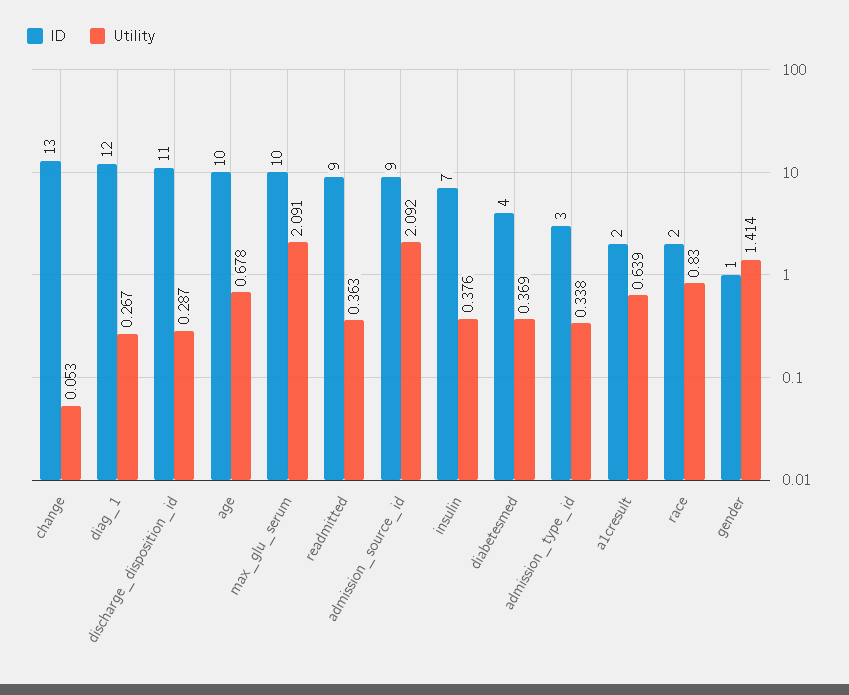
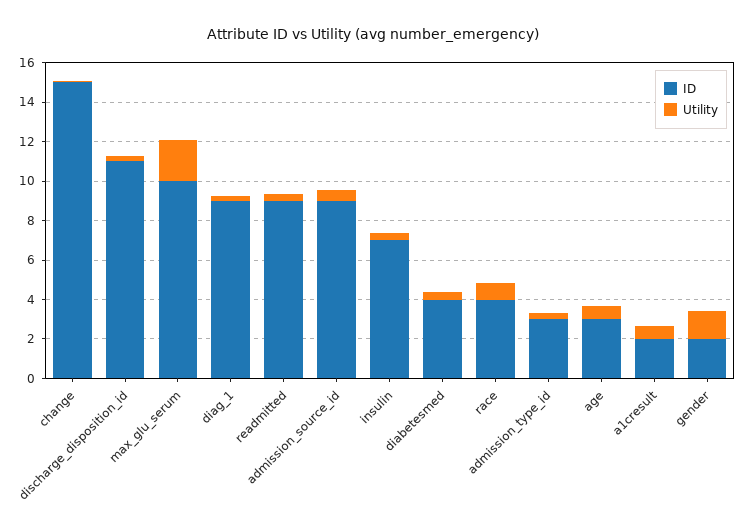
ID, change: 13 -> 15
ID, diag_1: 12 -> 9
ID, age: 10 -> 3
Utility, admission_source_id: 2.092 -> 0.5
ID, race: 2 -> 4
ID, gender: 1 -> 2

